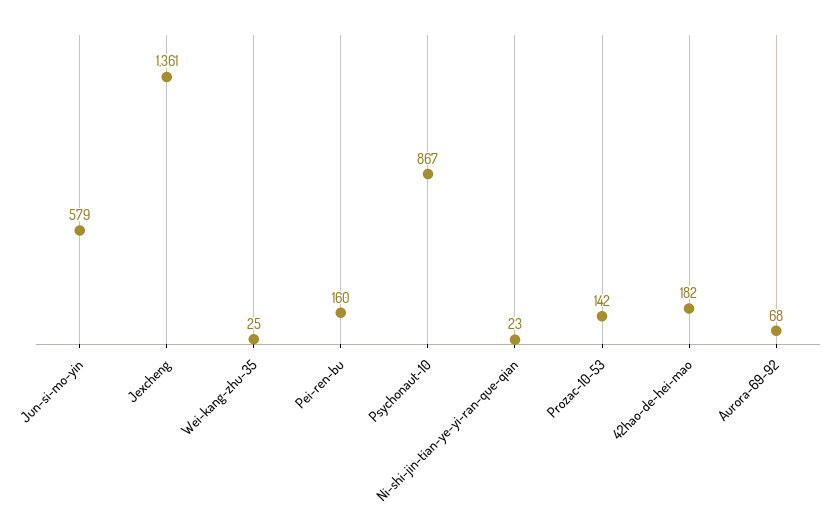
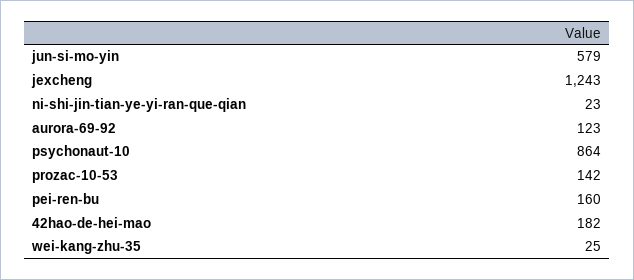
Jexcheng: 1361 -> 1243
Psychonaut-10: 867 -> 864
Aurora-69-92: 68 -> 123

